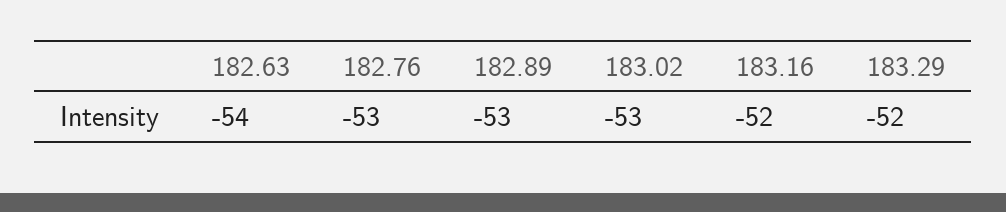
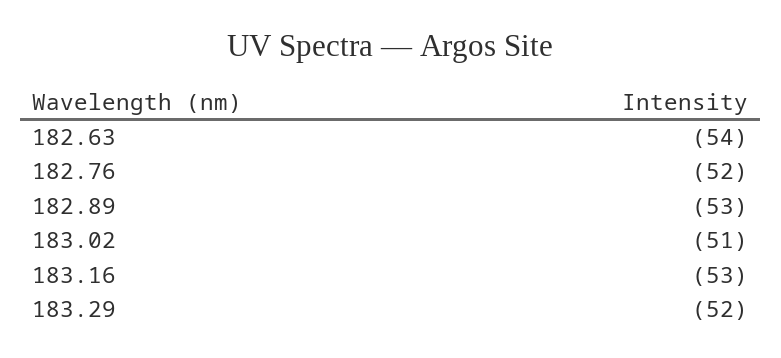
182.76: -53 -> -52
183.02: -53 -> -51
183.16: -52 -> -53

